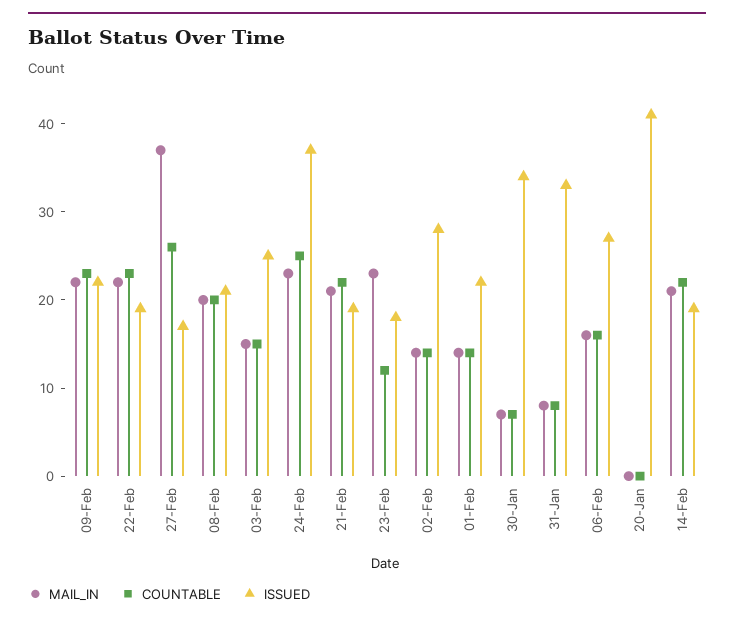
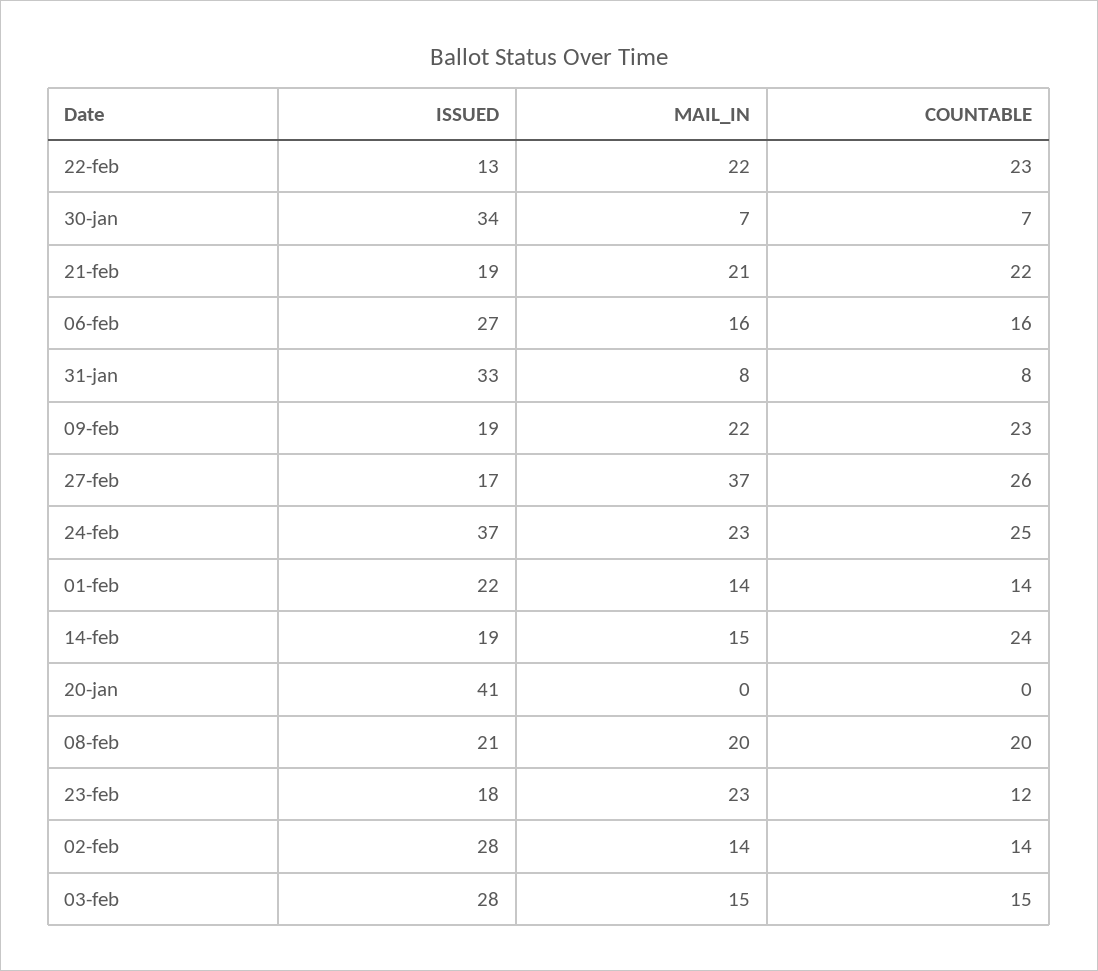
ISSUED, 09-Feb: 22 -> 19
ISSUED, 22-Feb: 19 -> 13
ISSUED, 03-Feb: 25 -> 28
MAIL_IN, 14-Feb: 21 -> 15
COUNTABLE, 14-Feb: 22 -> 24

